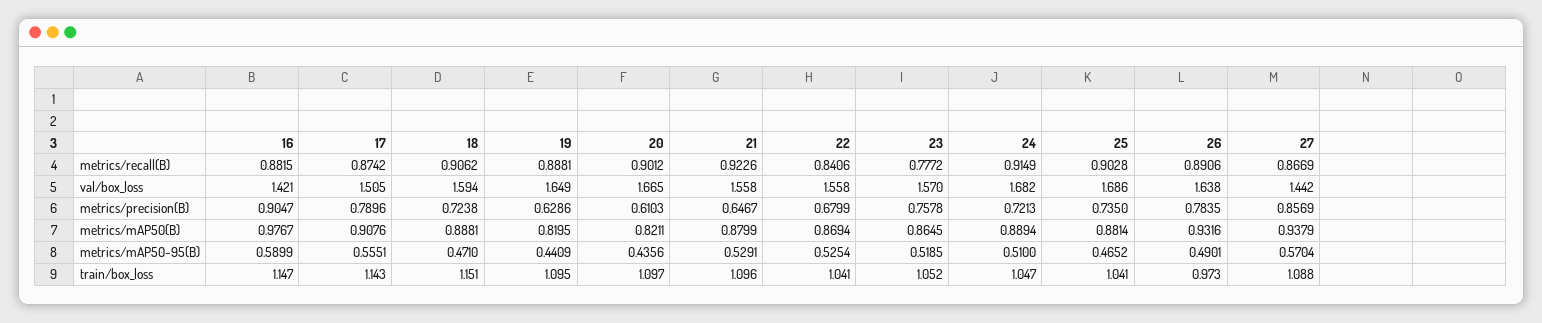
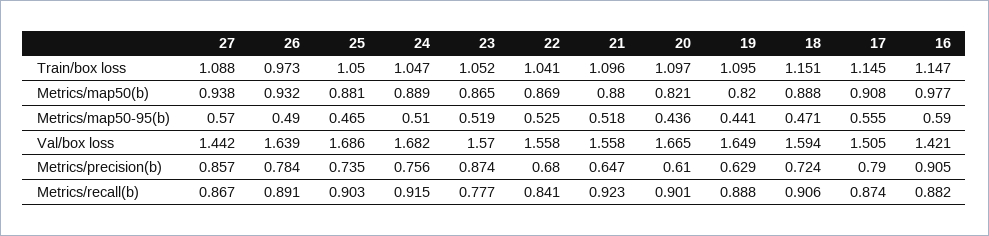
26, val/box_loss: 1.638 -> 1.639
23, metrics/precision(B): 0.7578 -> 0.874
24, metrics/precision(B): 0.7213 -> 0.756
21, metrics/mAP50-95(B): 0.5291 -> 0.518
17, train/box_loss: 1.143 -> 1.145
25, train/box_loss: 1.041 -> 1.05

